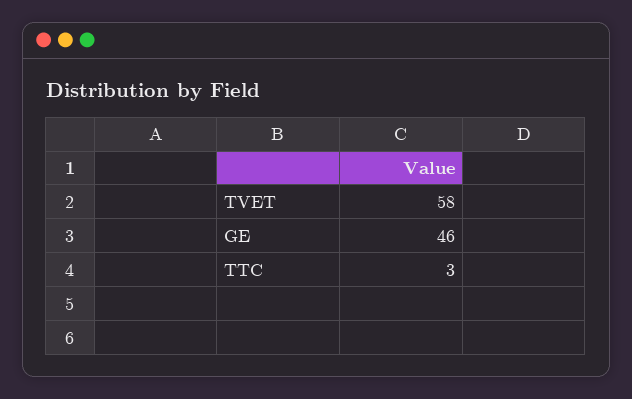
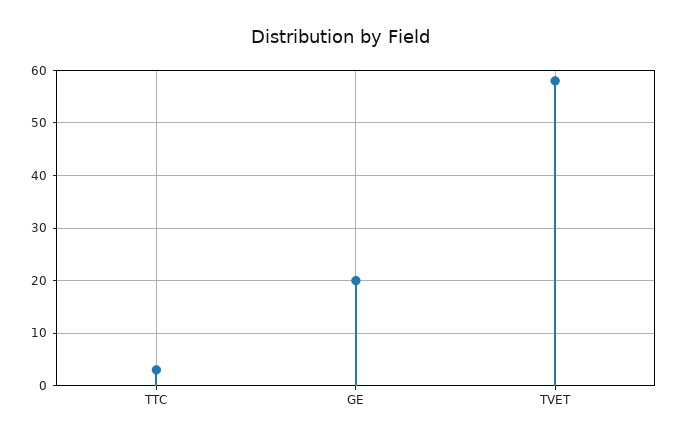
GE: 46 -> 20

